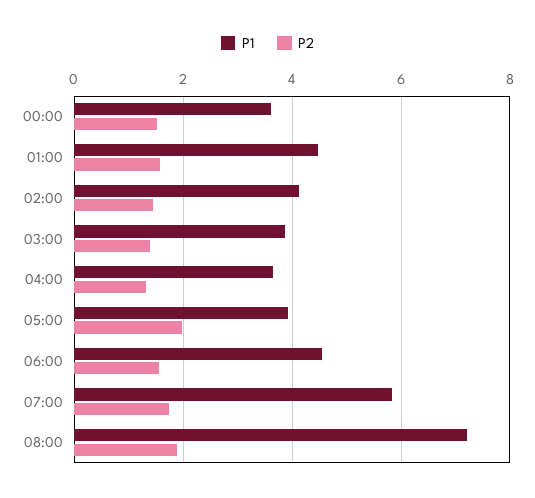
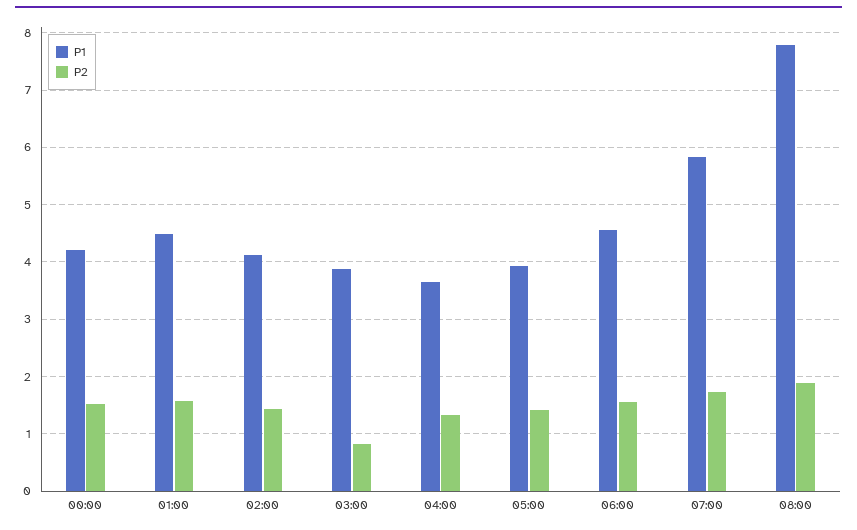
P1, 00:00: 3.6 -> 4.2
P2, 03:00: 1.4 -> 0.8
P2, 05:00: 2 -> 1.4
P1, 08:00: 7.2 -> 7.8

